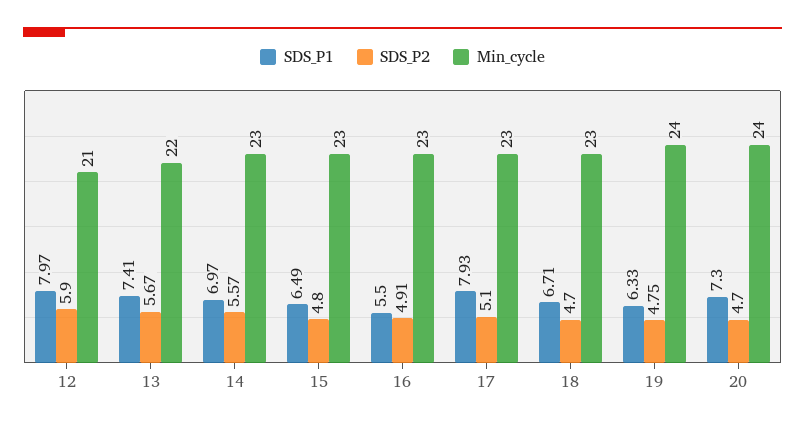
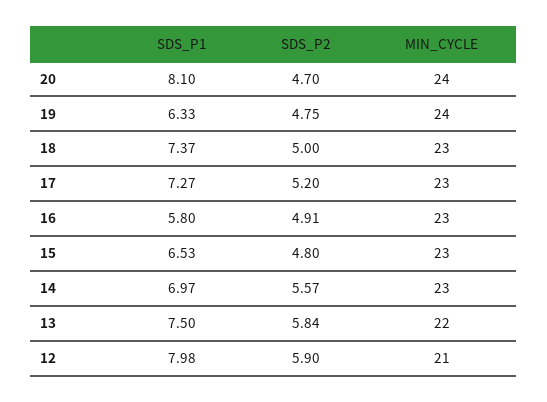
SDS_P1, 12: 7.97 -> 7.98
SDS_P1, 13: 7.41 -> 7.5
SDS_P2, 13: 5.67 -> 5.84
SDS_P1, 15: 6.49 -> 6.53
SDS_P1, 16: 5.5 -> 5.8
SDS_P1, 17: 7.93 -> 7.27
SDS_P2, 17: 5.1 -> 5.2
SDS_P1, 18: 6.71 -> 7.37
SDS_P2, 18: 4.7 -> 5
SDS_P1, 20: 7.3 -> 8.1

